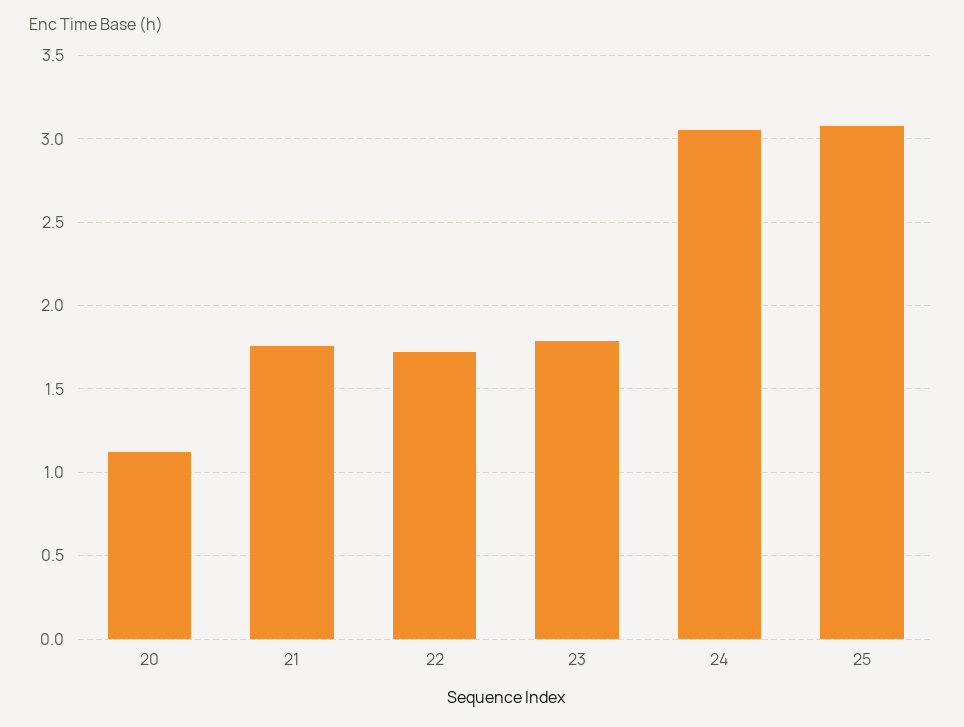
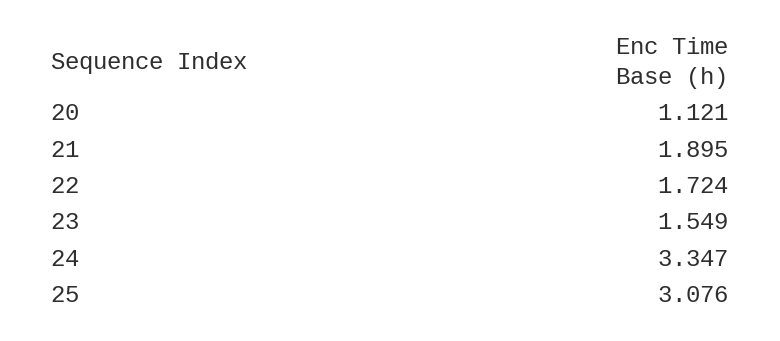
21: 1.75 -> 1.895
23: 1.8 -> 1.549
24: 3.05 -> 3.347

